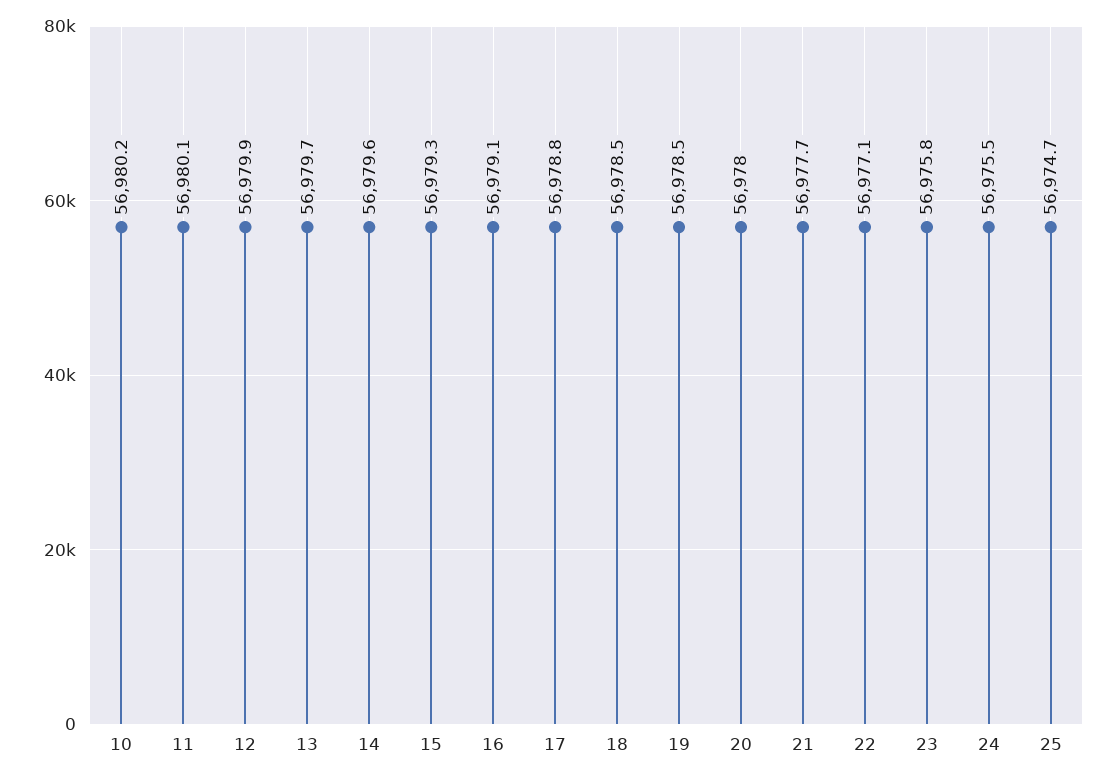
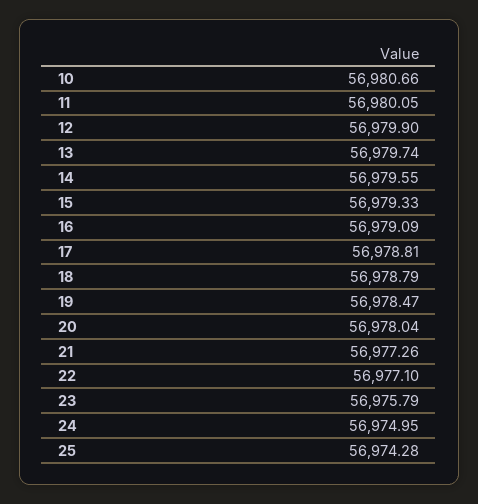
10: 56980.2 -> 56980.66
18: 56978.5 -> 56978.79
21: 56977.7 -> 56977.26
24: 56975.5 -> 56974.95
25: 56974.7 -> 56974.28

